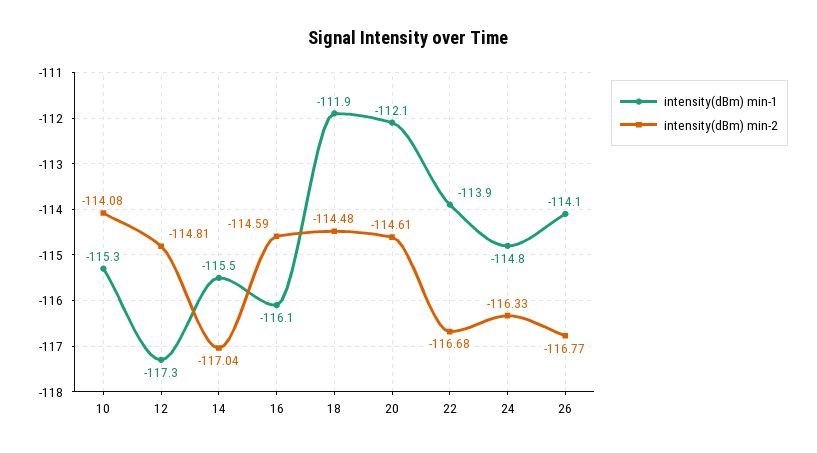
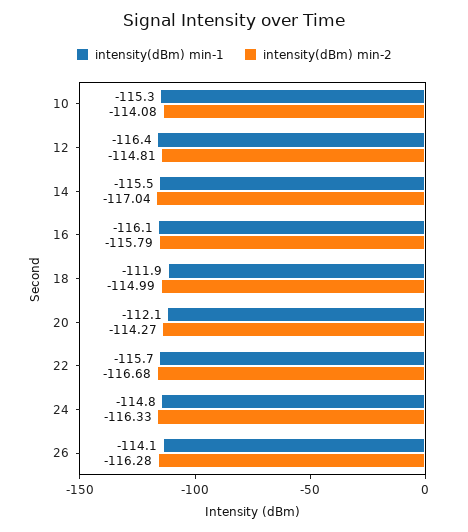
intensity(dBm) min-1, 12: -117.3 -> -116.4
intensity(dBm) min-2, 16: -114.59 -> -115.79
intensity(dBm) min-2, 18: -114.48 -> -114.99
intensity(dBm) min-2, 20: -114.61 -> -114.27
intensity(dBm) min-1, 22: -113.9 -> -115.7
intensity(dBm) min-2, 26: -116.77 -> -116.28

